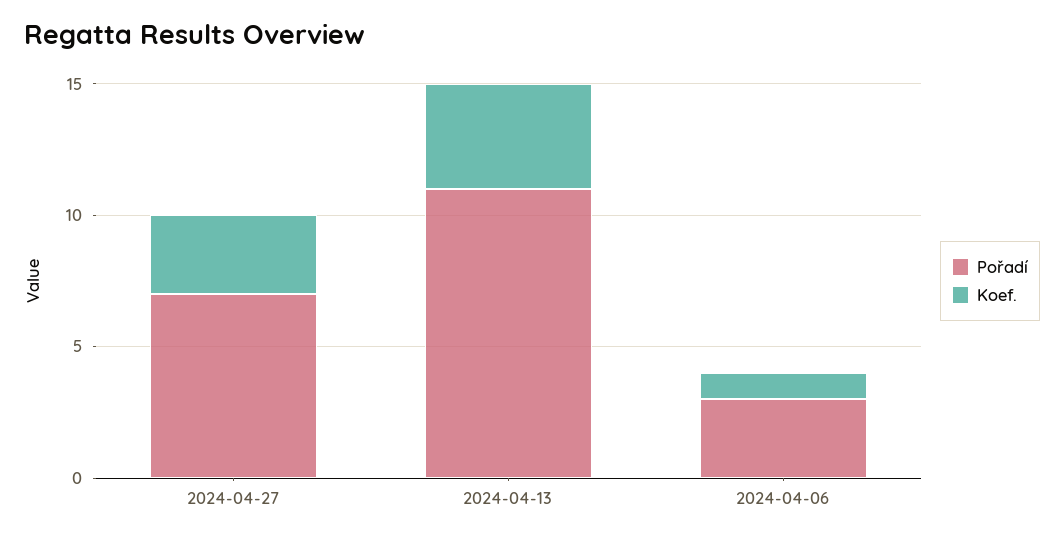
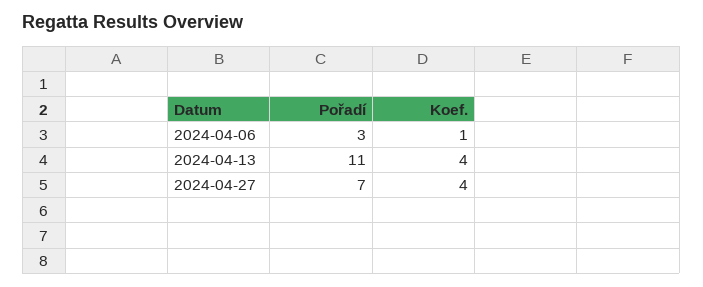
Koef., 2024-04-27: 3 -> 4

